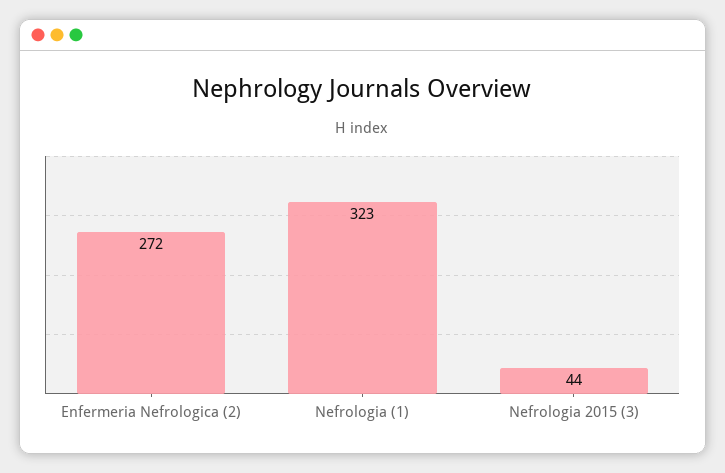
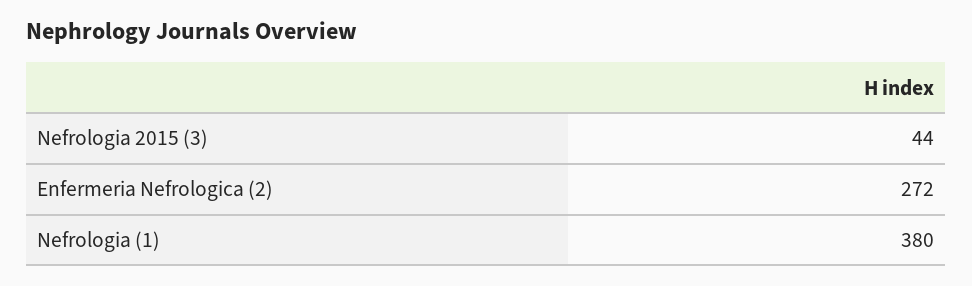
Nefrologia (1): 323 -> 380

